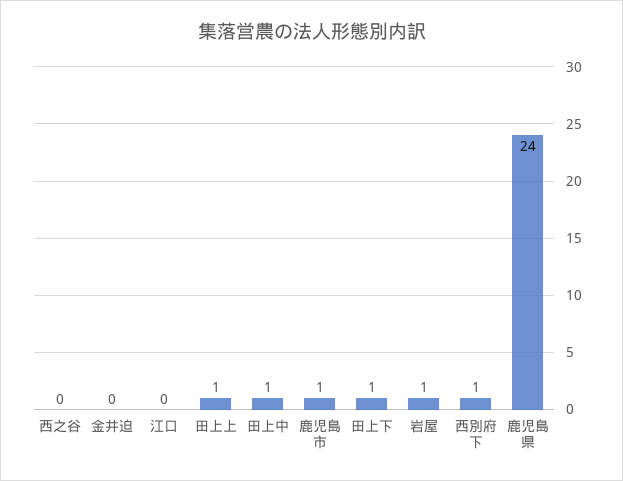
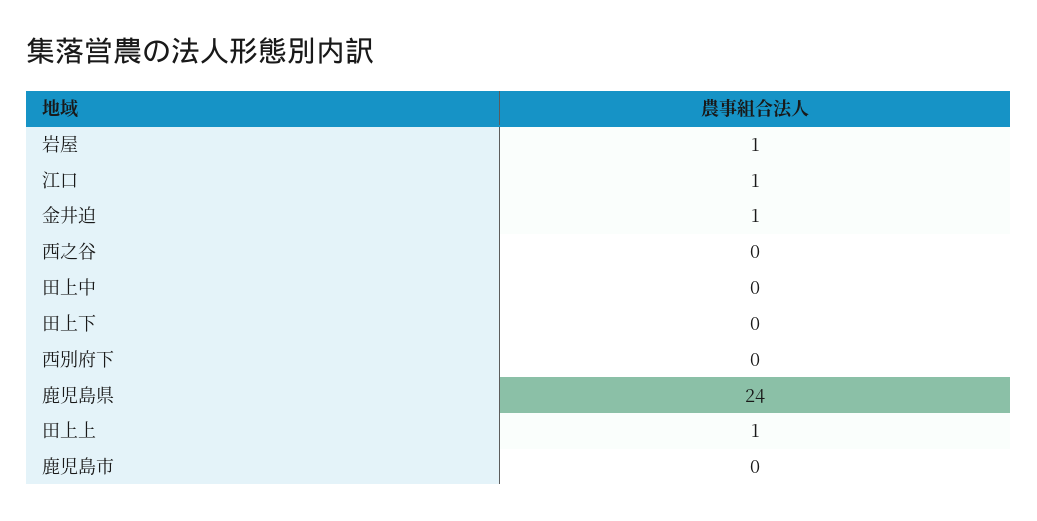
金井迫: 0 -> 1
江口: 0 -> 1
田上中: 1 -> 0
鹿児島市: 1 -> 0
田上下: 1 -> 0
西別府下: 1 -> 0

